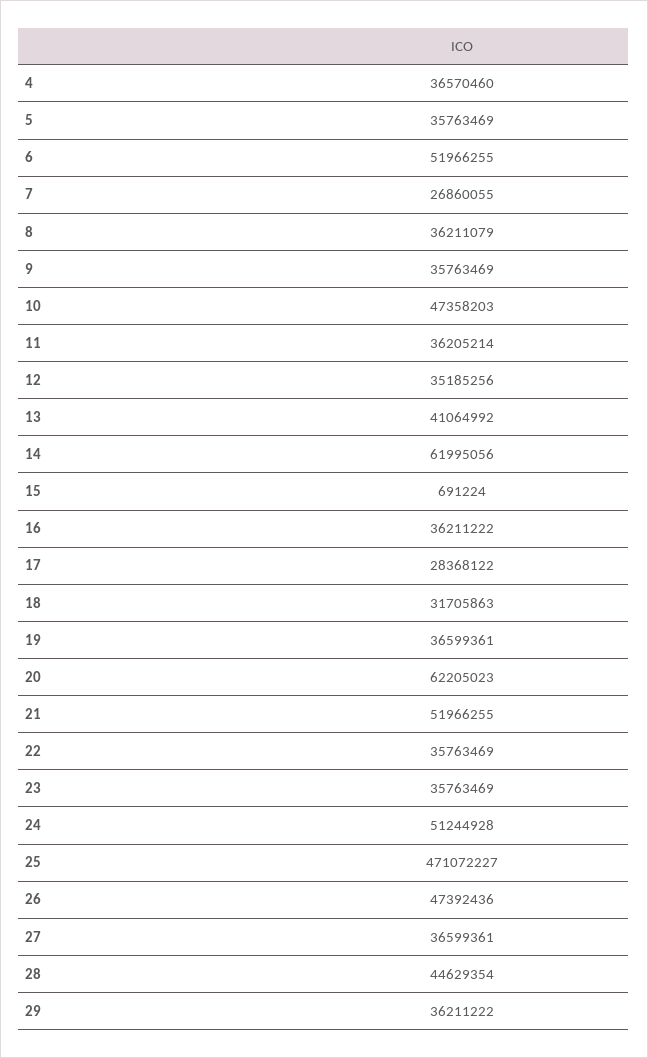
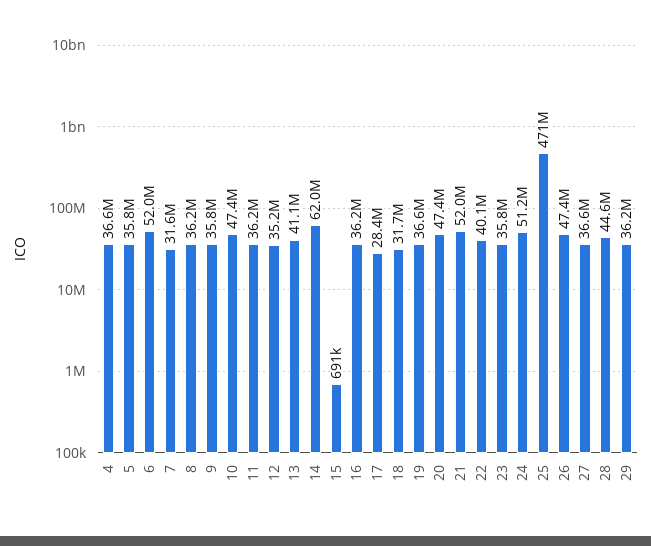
7: 26860055 -> 31600000
20: 62205023 -> 47400000
22: 35763469 -> 40100000

